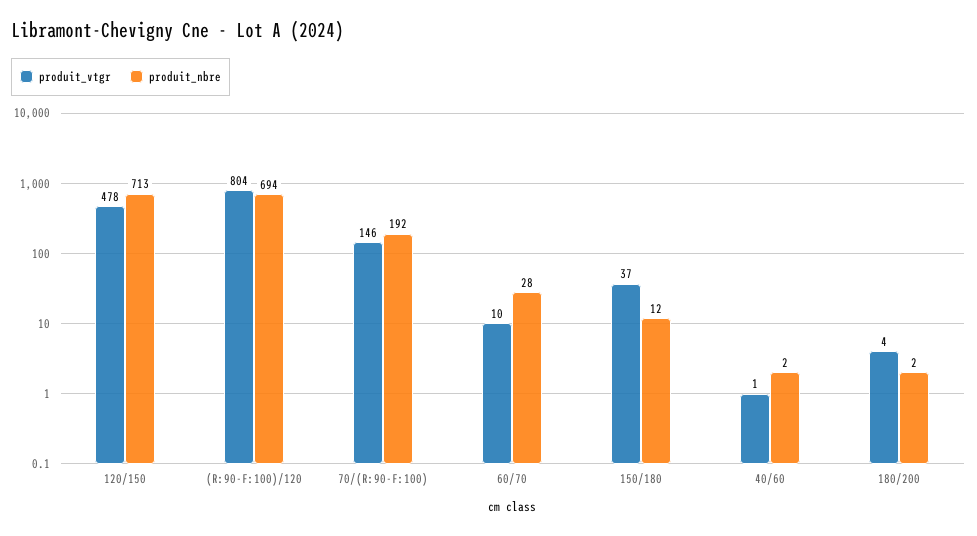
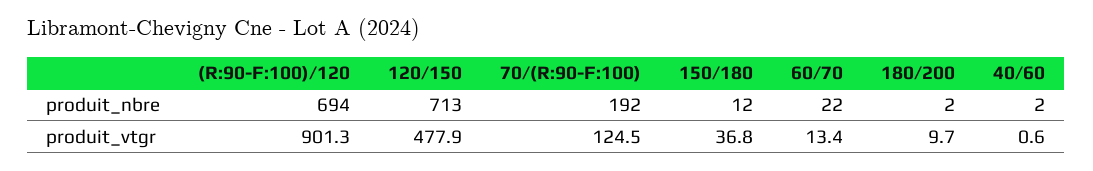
produit_vtgr, (R:90-F:100)/120: 804 -> 901.3
produit_vtgr, 70/(R:90-F:100): 146 -> 124.5
produit_vtgr, 60/70: 10 -> 13.4
produit_nbre, 60/70: 28 -> 22
produit_vtgr, 180/200: 4 -> 9.7

